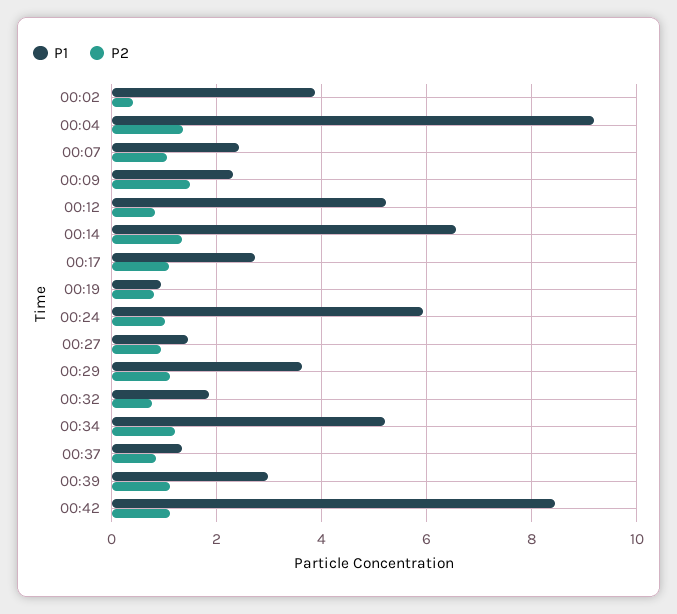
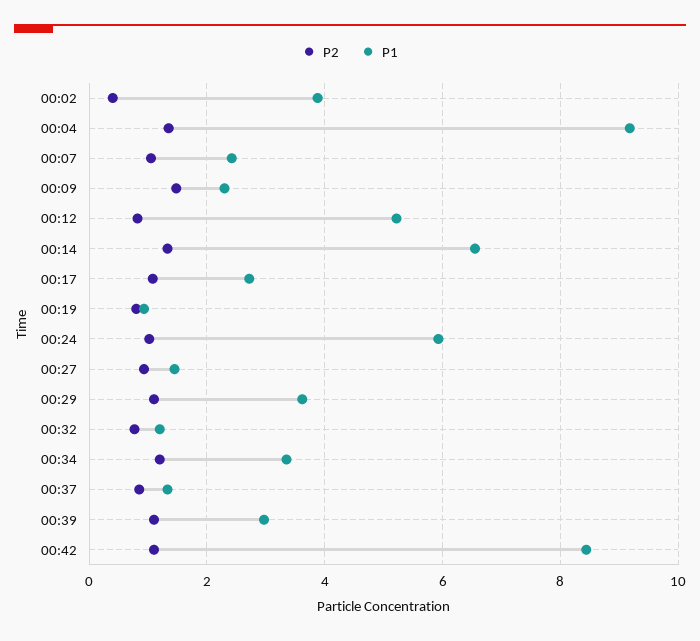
P1, 00:32: 1.8 -> 1.2
P1, 00:34: 5.2 -> 3.4

